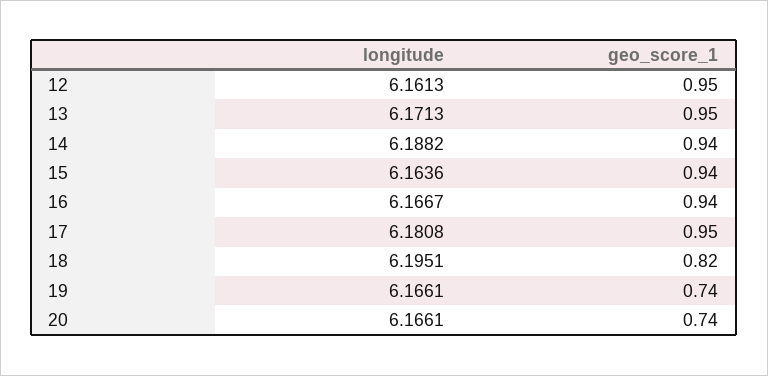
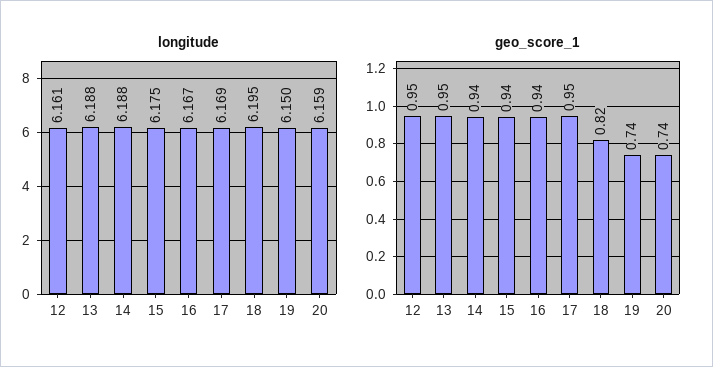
longitude, 13: 6.1713 -> 6.188
longitude, 15: 6.1636 -> 6.175
longitude, 17: 6.1808 -> 6.169
longitude, 19: 6.1661 -> 6.15
longitude, 20: 6.1661 -> 6.159

